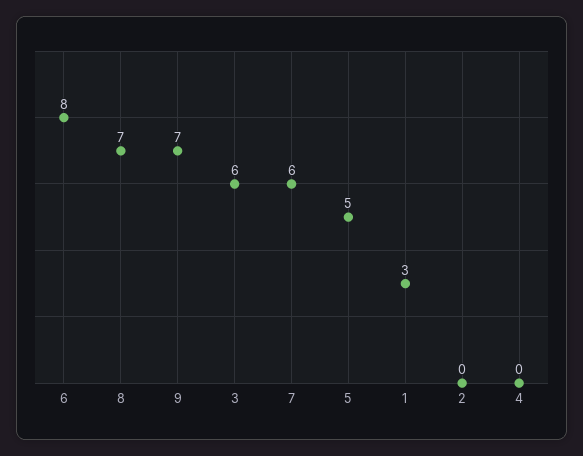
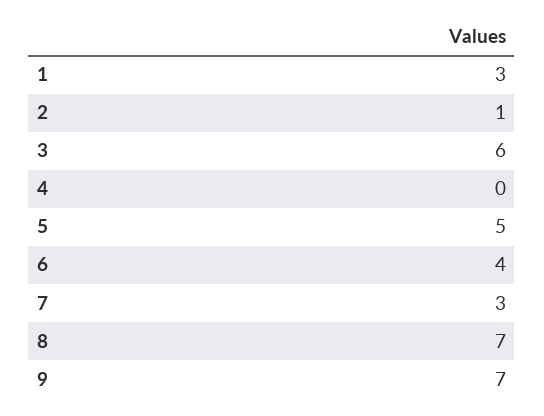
6: 8 -> 4
7: 6 -> 3
2: 0 -> 1

